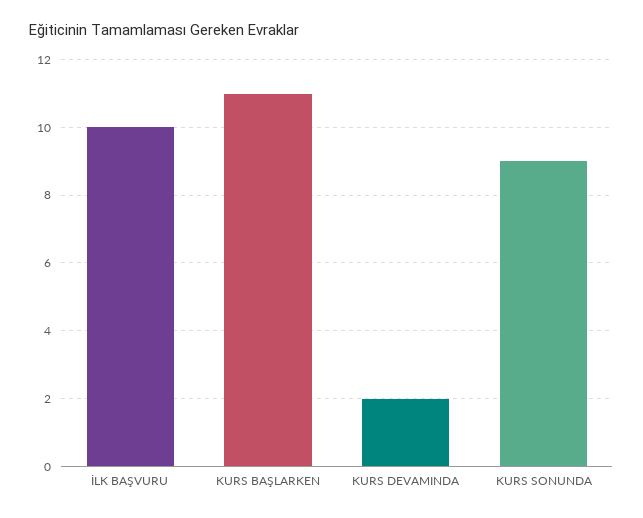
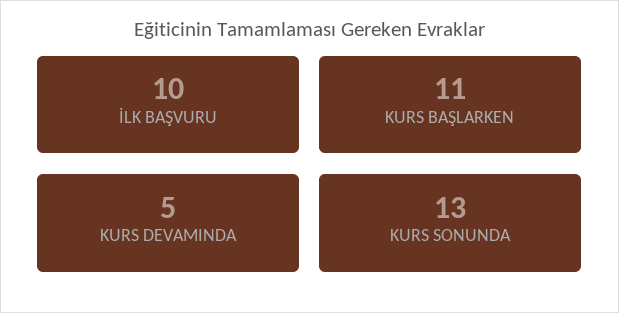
KURS DEVAMINDA: 2 -> 5
KURS SONUNDA: 9 -> 13

